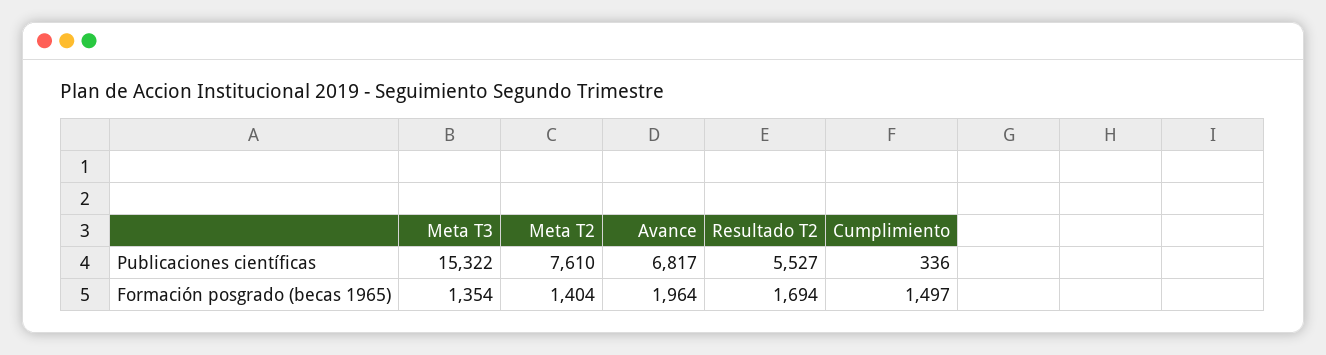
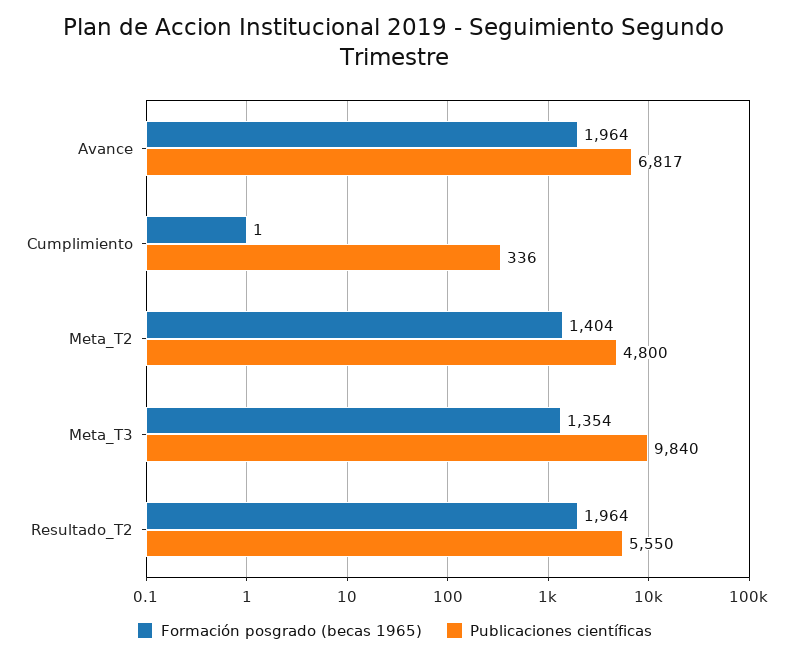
Publicaciones científicas, Meta T3: 15322 -> 9840
Publicaciones científicas, Meta T2: 7610 -> 4800
Publicaciones científicas, Resultado T2: 5527 -> 5550
Formación posgrado (becas 1965), Resultado T2: 1694 -> 1964
Formación posgrado (becas 1965), Cumplimiento: 1497 -> 1

